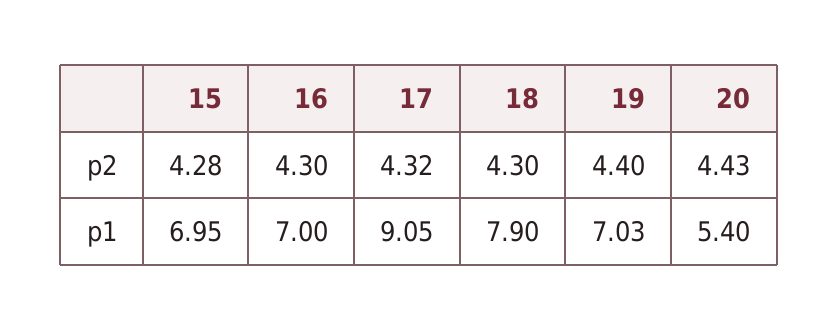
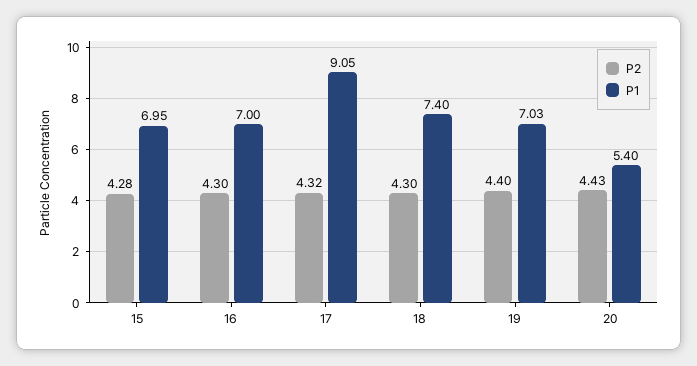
p1, 18: 7.9 -> 7.4

